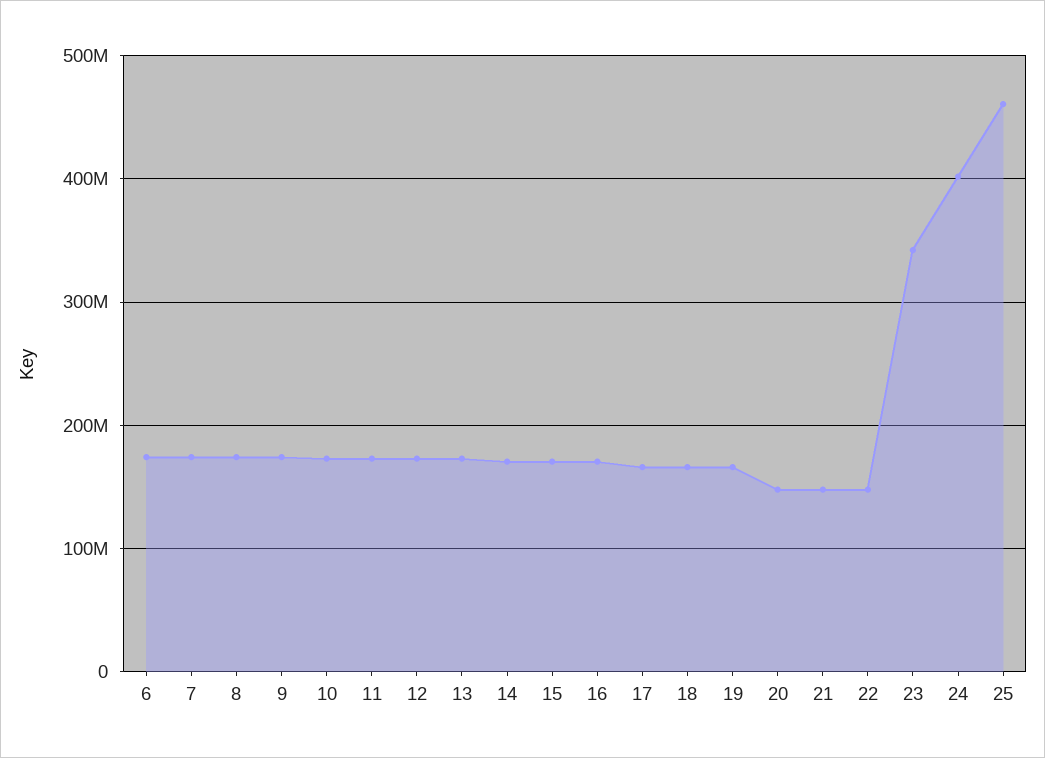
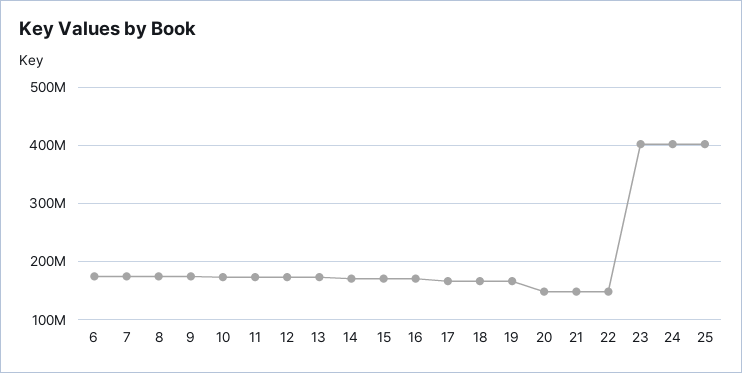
23: 340000000 -> 400000000
25: 460000000 -> 400000000

